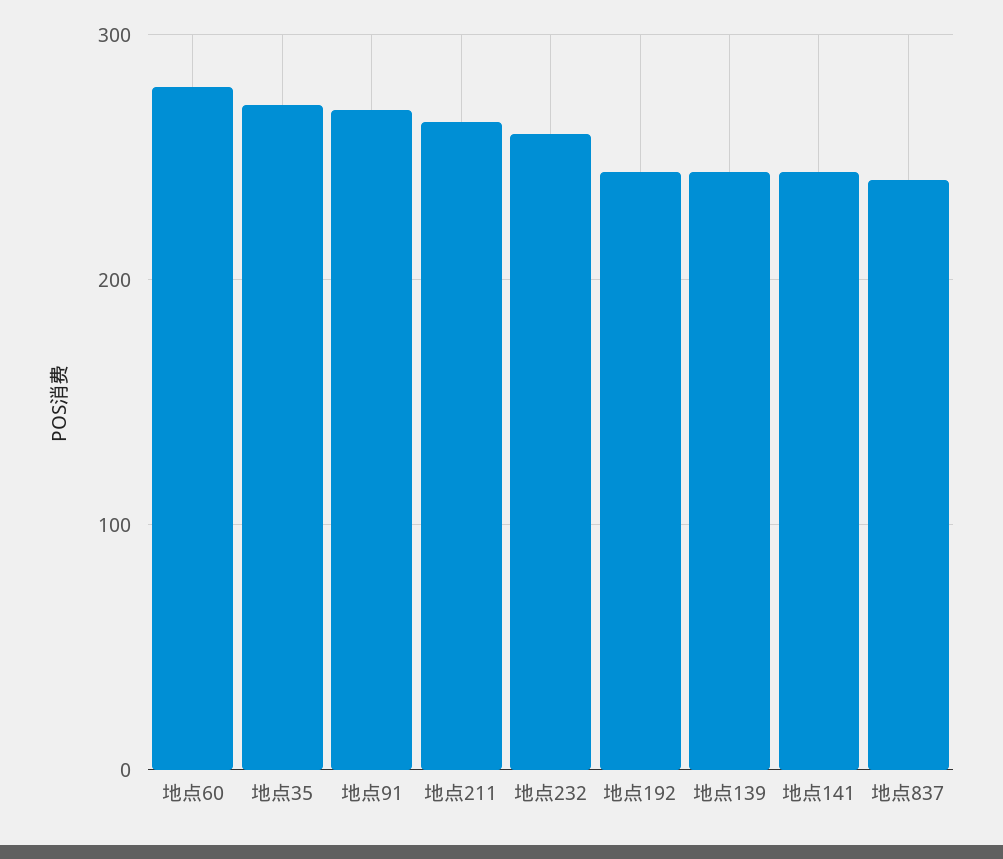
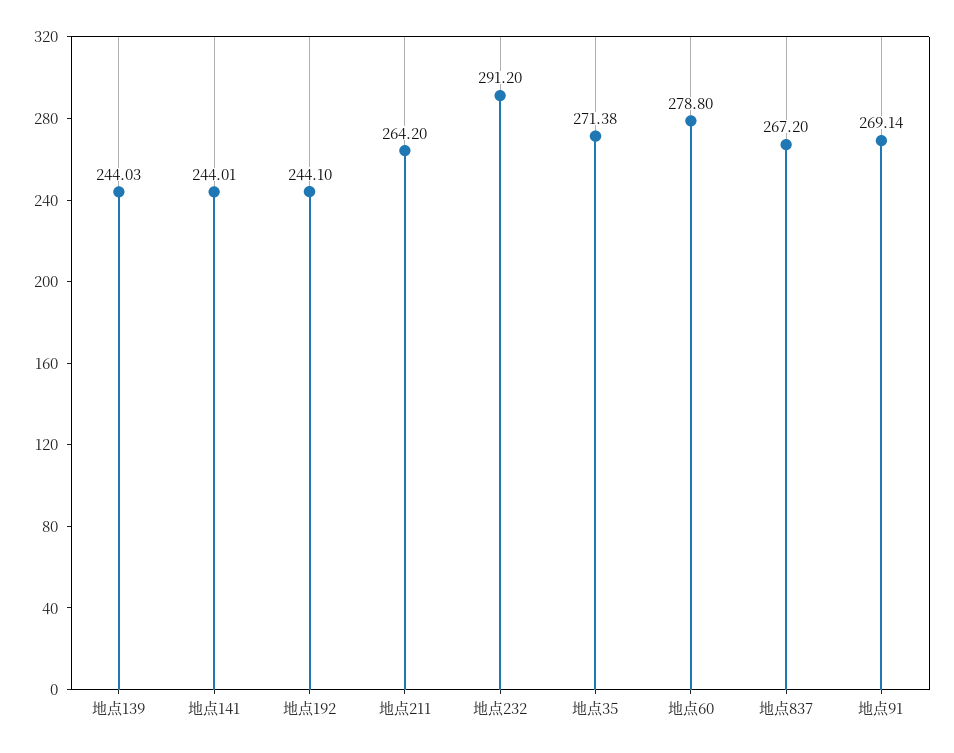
地点232: 260 -> 291.2
地点837: 240 -> 267.2

